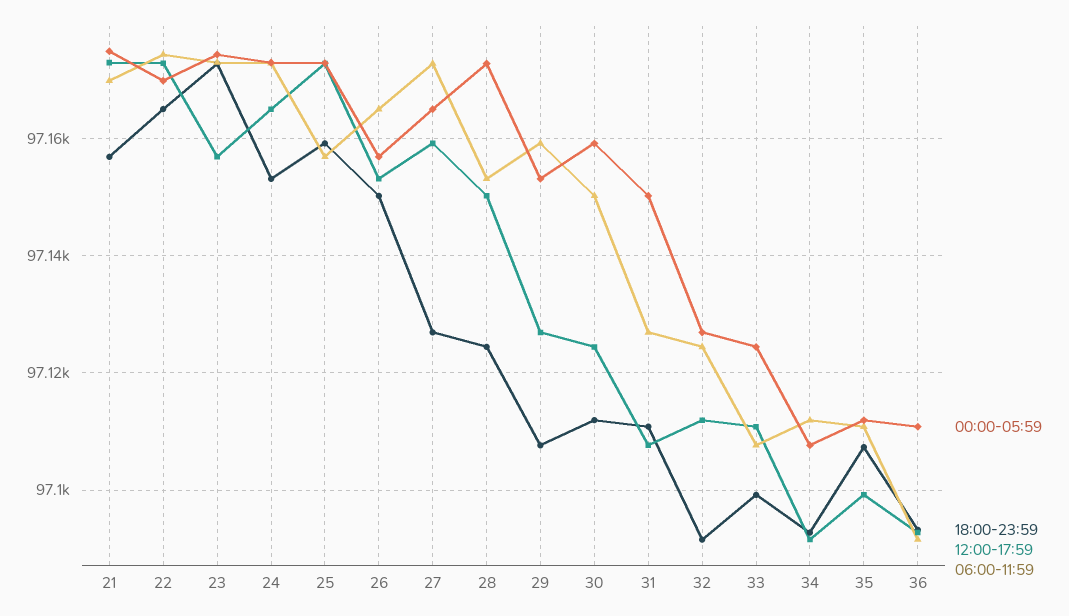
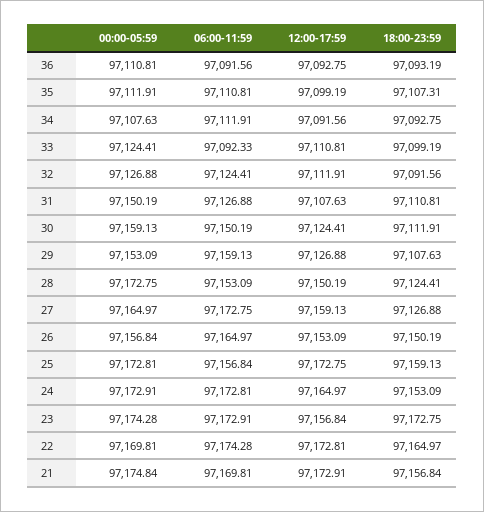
06:00-11:59, 33: 97108 -> 97092.33

